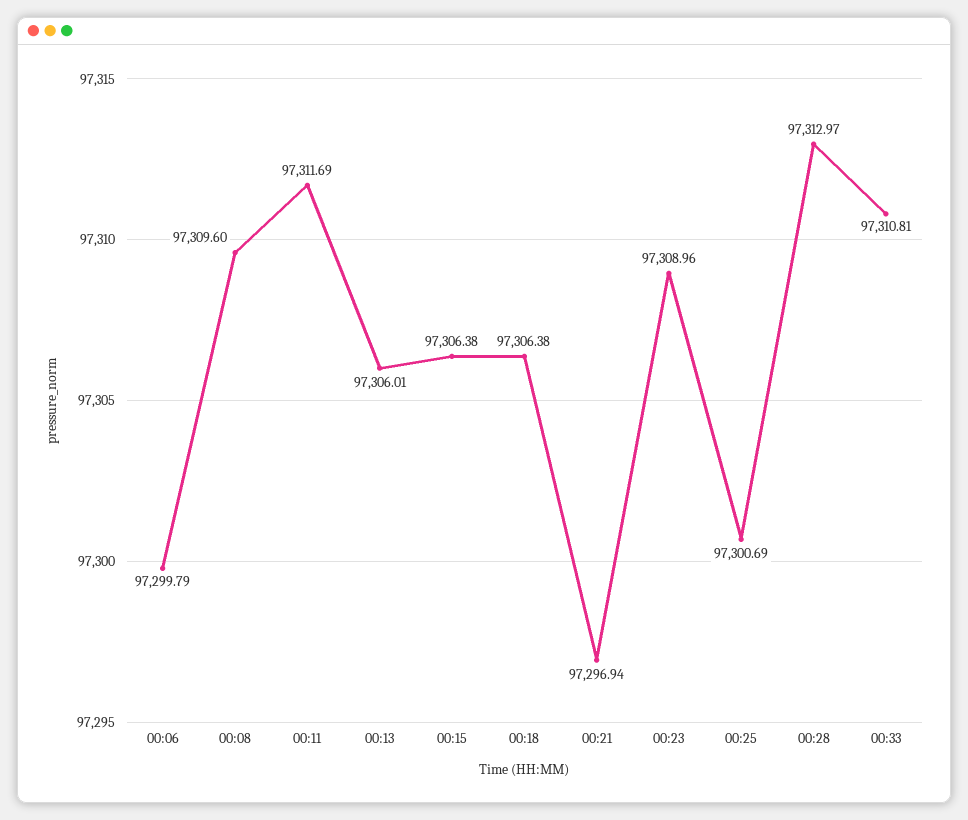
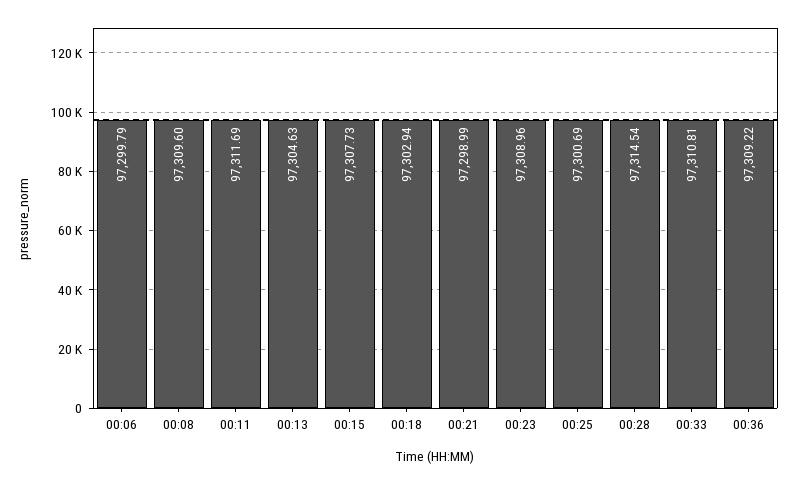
00:13: 97306.01 -> 97304.63
00:15: 97306.38 -> 97307.73
00:18: 97306.38 -> 97302.94
00:21: 97296.94 -> 97298.99
00:28: 97312.97 -> 97314.54
00:36: none -> 97309.22

